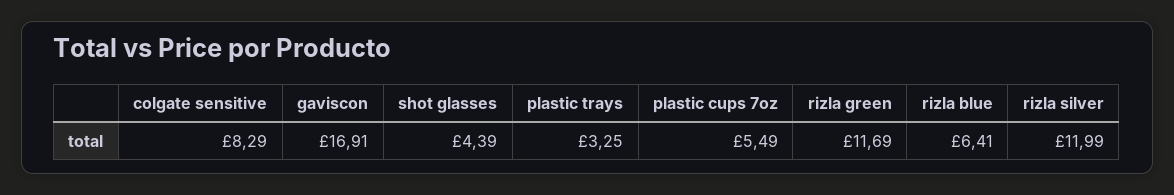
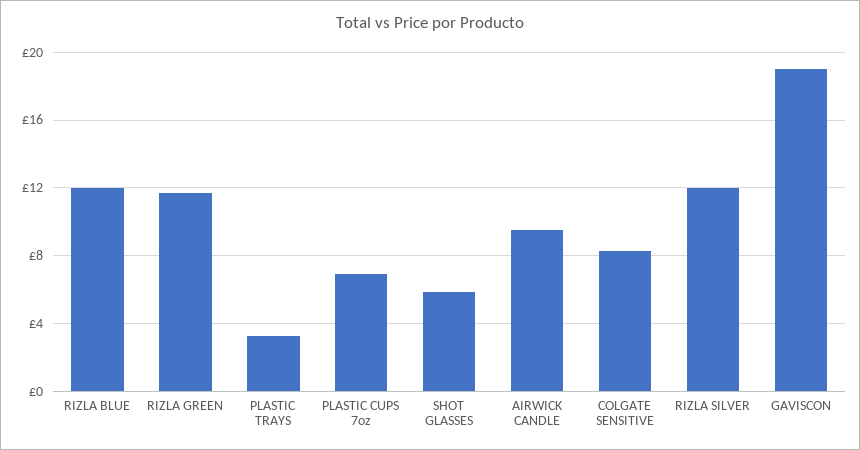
gaviscon: 16.91 -> 19
shot glasses: 4.39 -> 6
plastic cups 7oz: 5.49 -> 7
rizla blue: 6.41 -> 12
AIRWICK CANDLE: none -> 9.5

